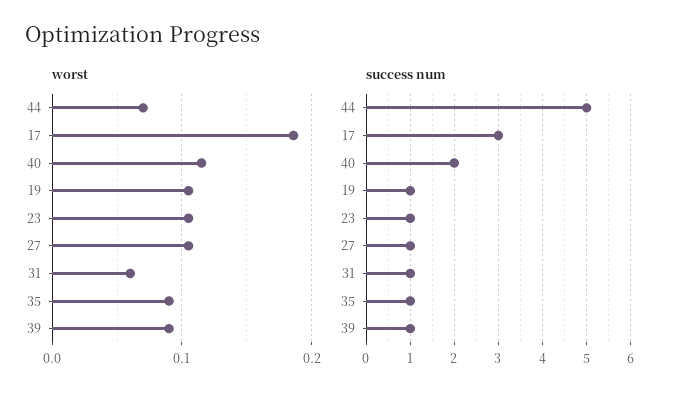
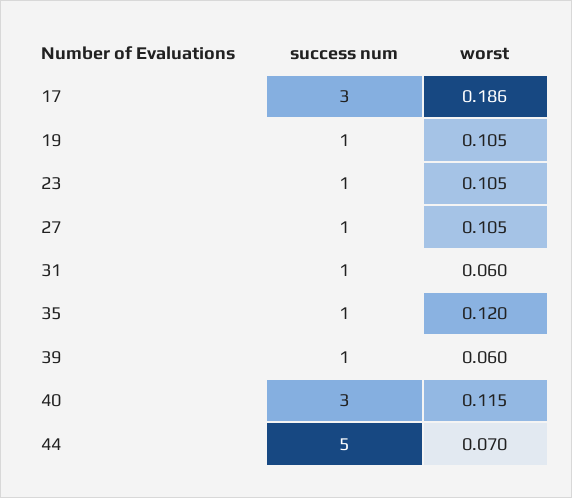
worst, 35: 0.09 -> 0.12
worst, 39: 0.09 -> 0.06
success num, 40: 2 -> 3

